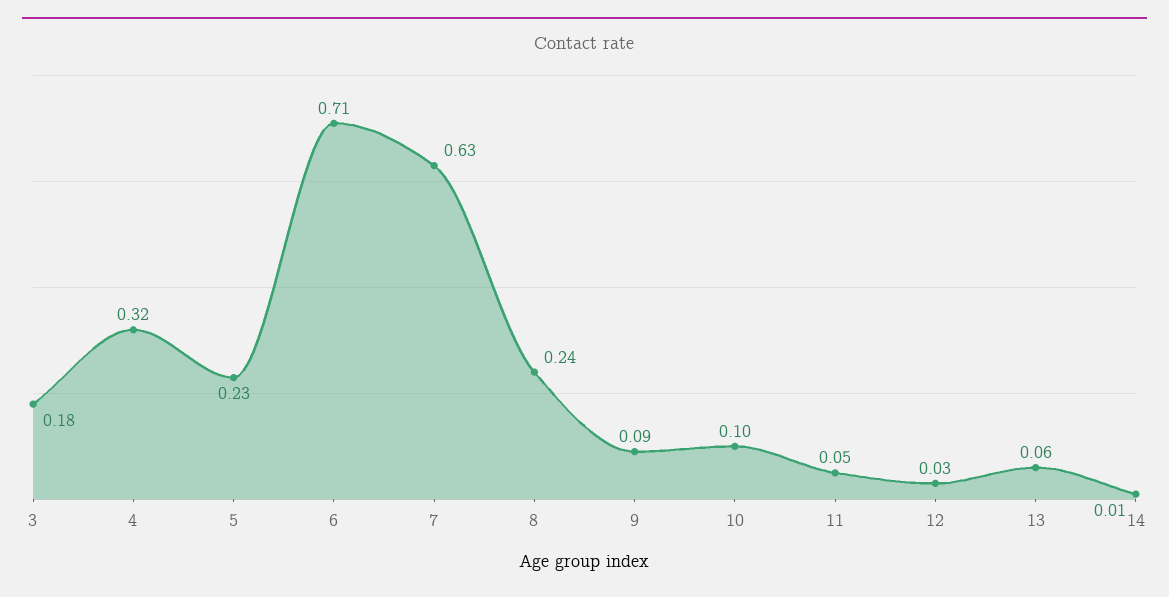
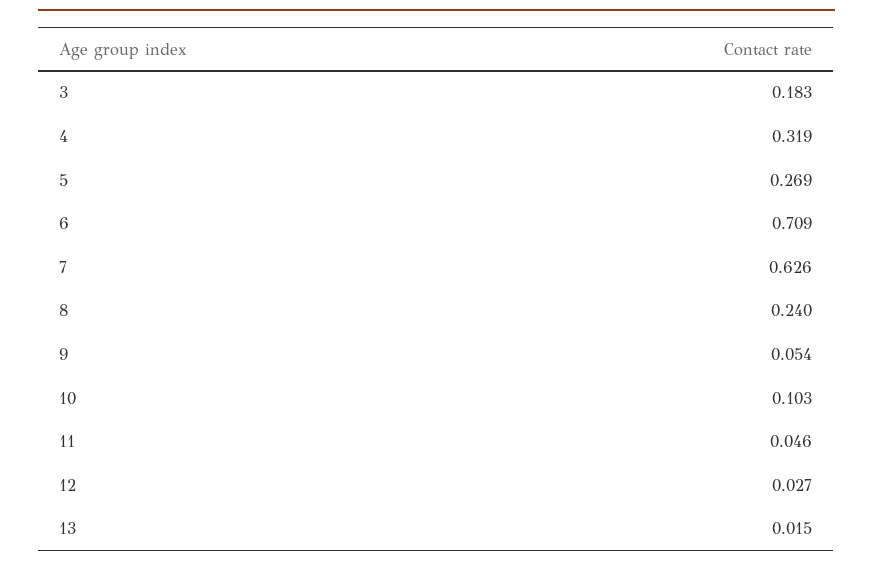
5: 0.23 -> 0.269
9: 0.09 -> 0.054
13: 0.06 -> 0.015
14: 0.01 -> none

